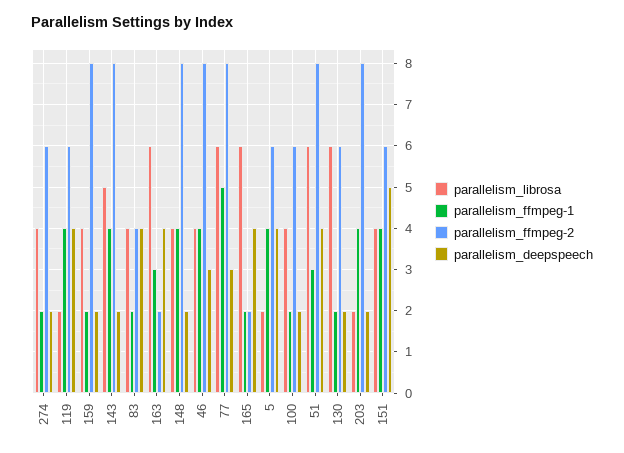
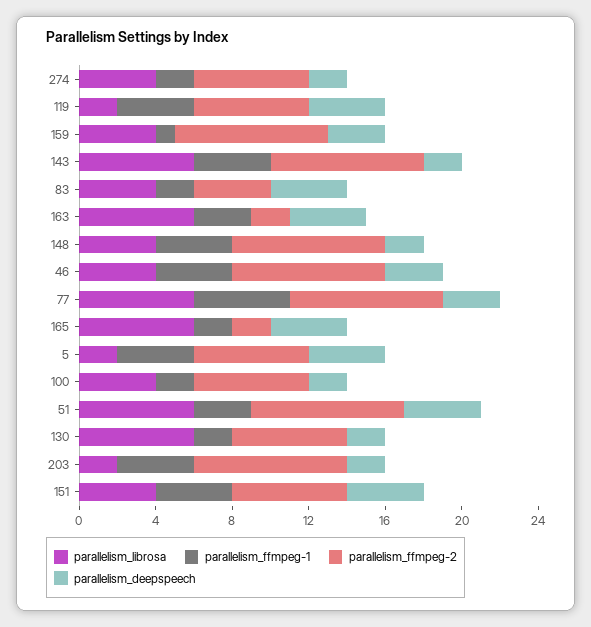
parallelism_ffmpeg-1, 159: 2 -> 1
parallelism_deepspeech, 159: 2 -> 3
parallelism_librosa, 143: 5 -> 6
parallelism_deepspeech, 151: 5 -> 4

